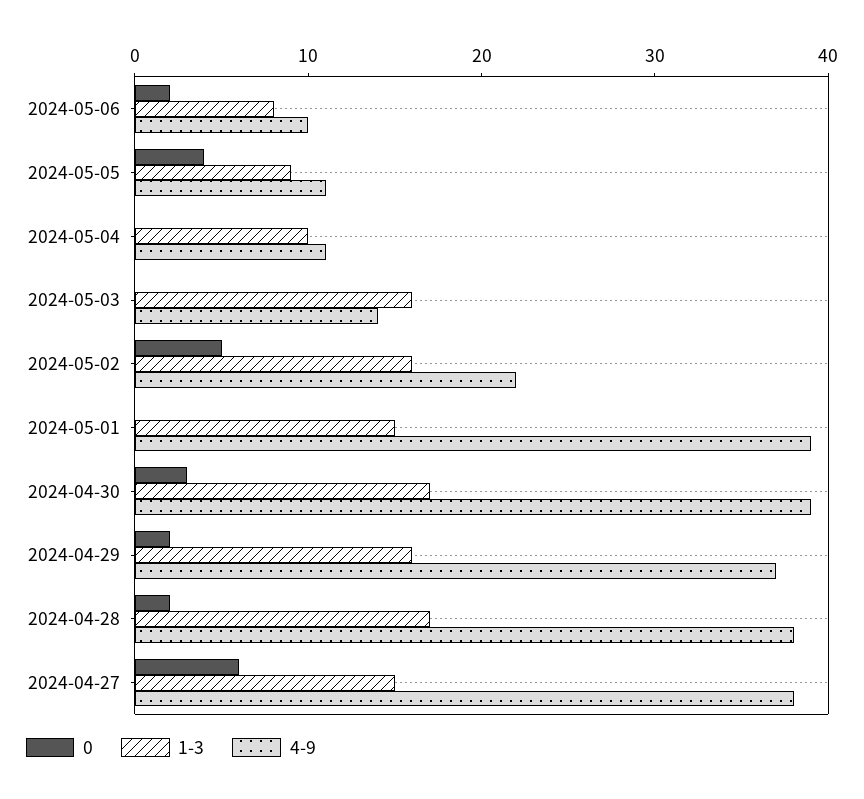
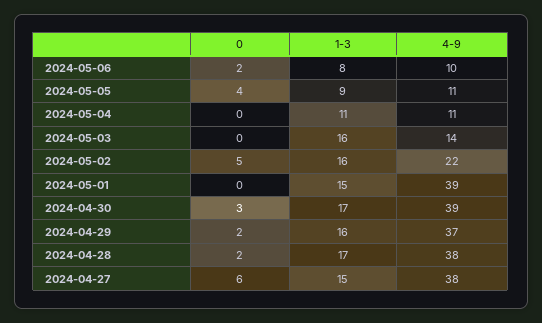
1-3, 2024-05-04: 10 -> 11

